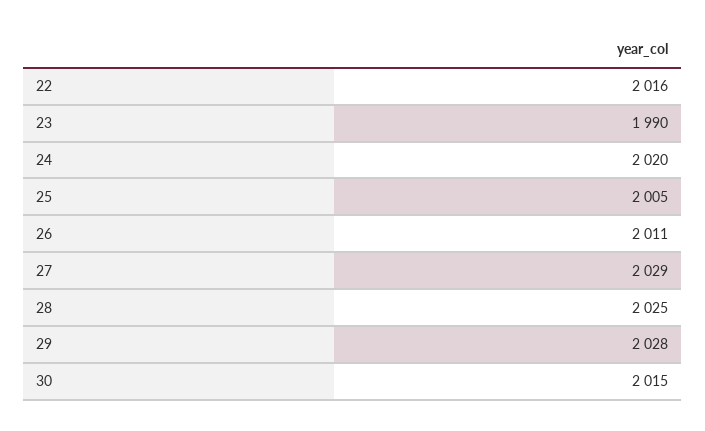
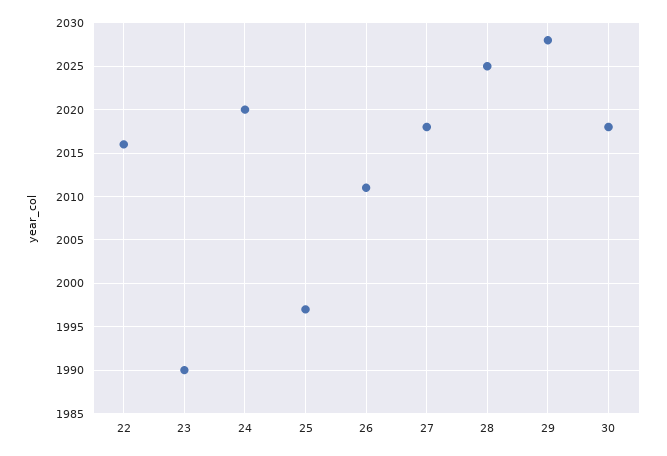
25: 2005 -> 1997
27: 2029 -> 2018
30: 2015 -> 2018

